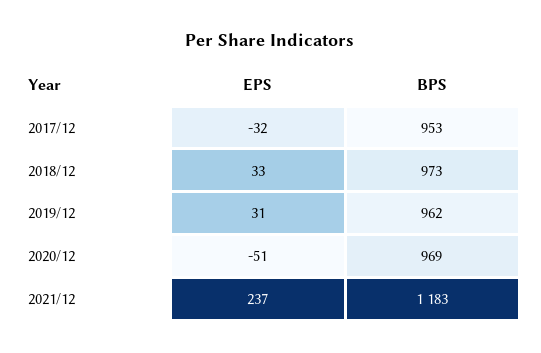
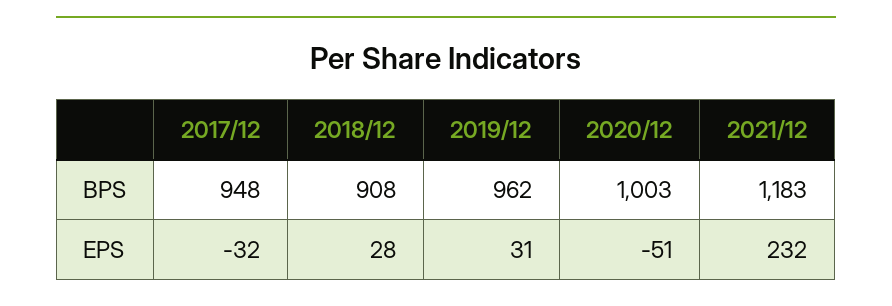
BPS, 2017/12: 953 -> 948
EPS, 2018/12: 33 -> 28
BPS, 2018/12: 973 -> 908
BPS, 2020/12: 969 -> 1003
EPS, 2021/12: 237 -> 232

